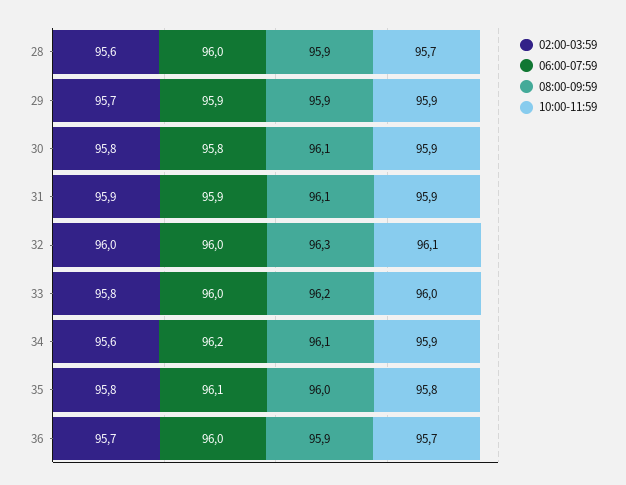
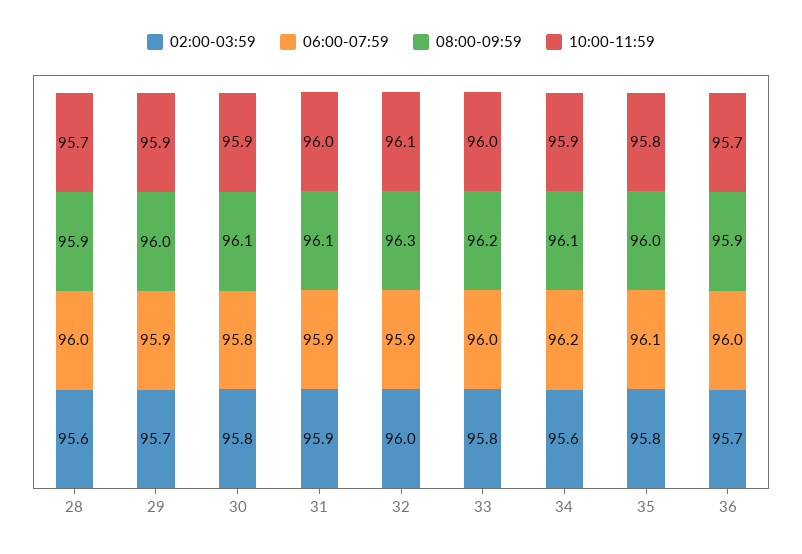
08:00-09:59, 29: 95.9 -> 96
10:00-11:59, 31: 95.9 -> 96
06:00-07:59, 32: 96 -> 95.9

